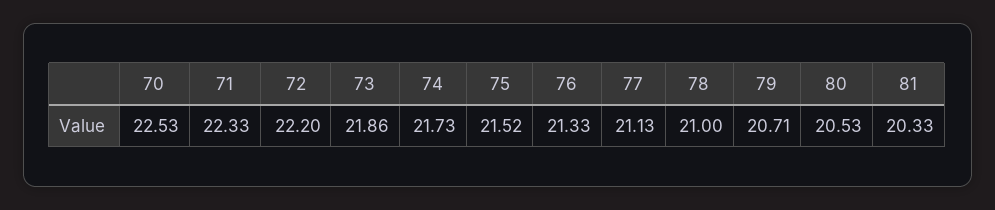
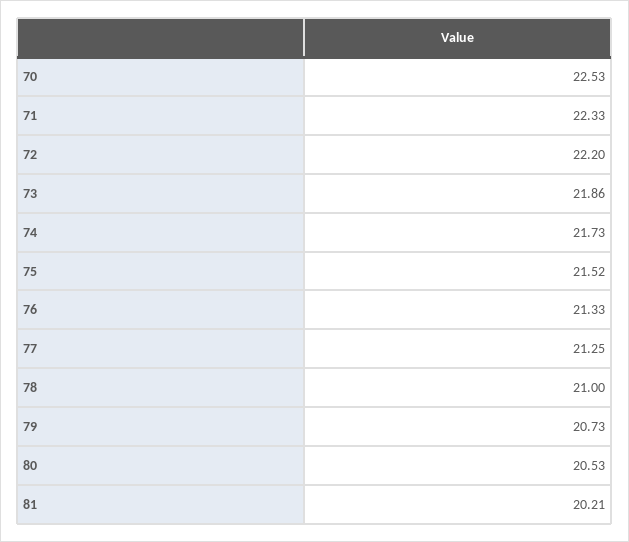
77: 21.13 -> 21.25
79: 20.71 -> 20.73
81: 20.33 -> 20.21

